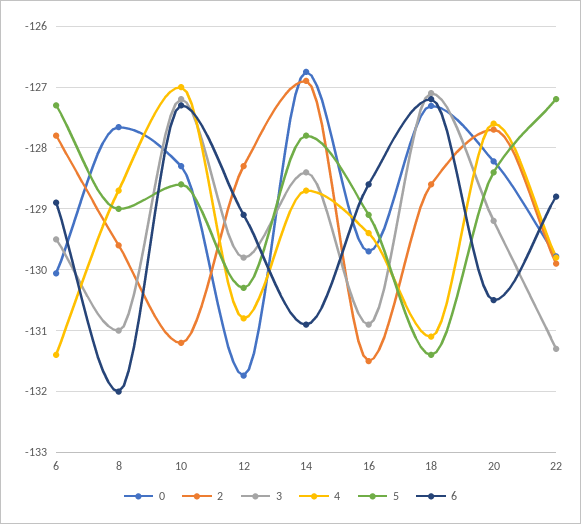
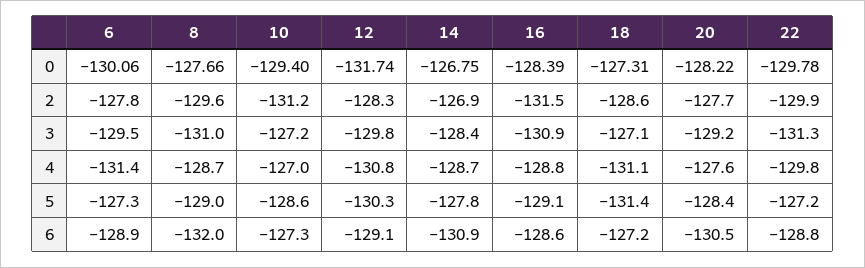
0, 10: -128.3 -> -129.4
0, 16: -129.7 -> -128.39
4, 16: -129.4 -> -128.8

